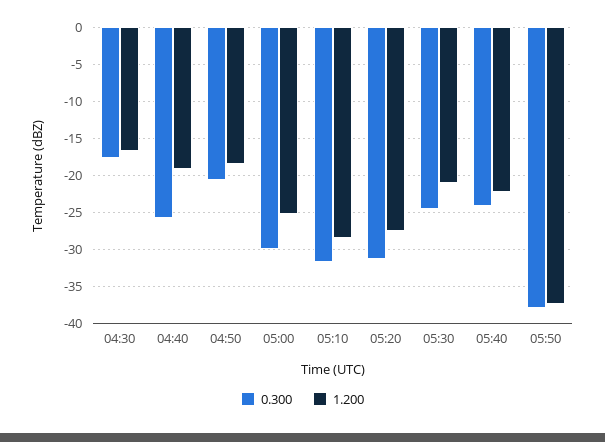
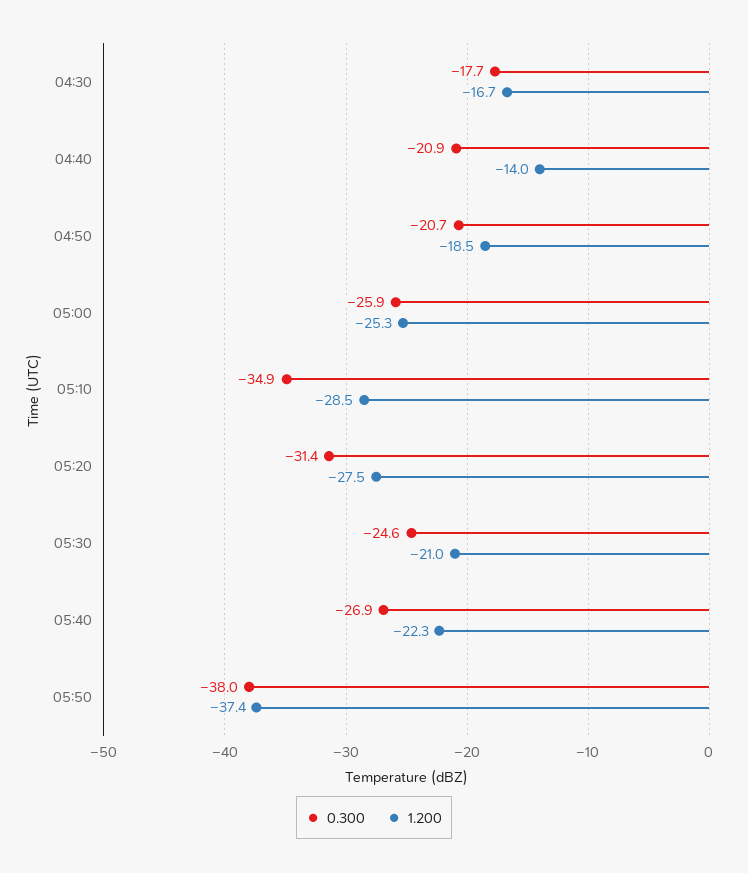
0.300, 04:40: -26 -> -20.9
1.200, 04:40: -19 -> -14
0.300, 05:00: -30 -> -25.9
0.300, 05:10: -32 -> -34.9
0.300, 05:40: -24 -> -26.9

